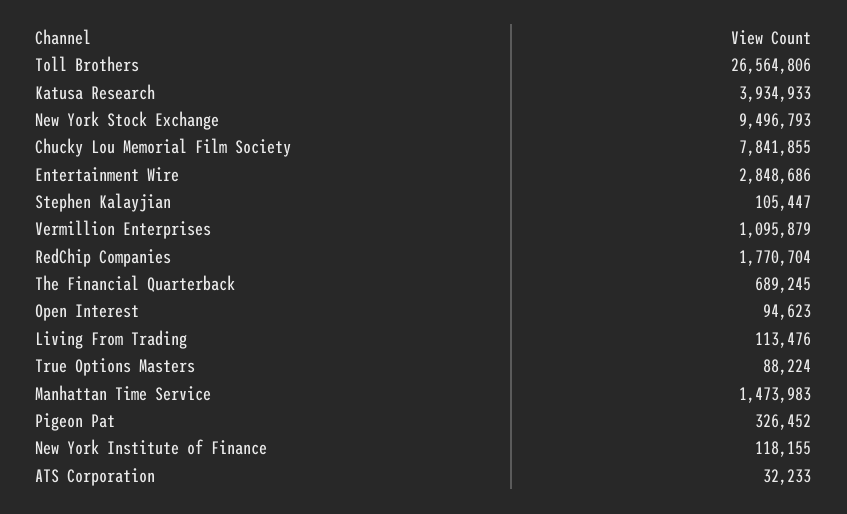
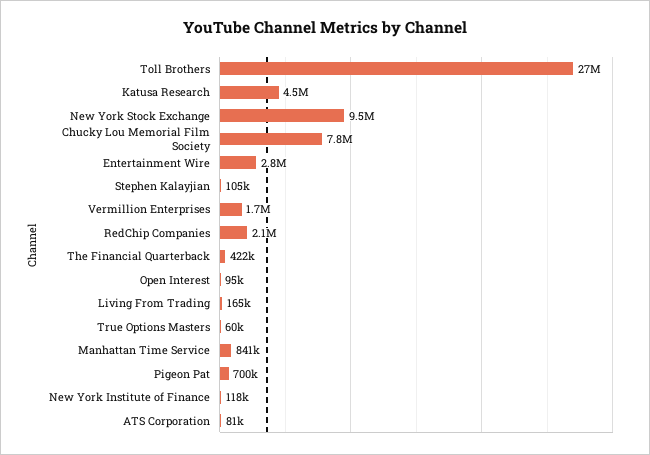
Katusa Research: 3934933 -> 4500000
Vermillion Enterprises: 1095879 -> 1700000
RedChip Companies: 1770704 -> 2100000
The Financial Quarterback: 689245 -> 422000
Living From Trading: 113476 -> 165000
True Options Masters: 88224 -> 60000
Manhattan Time Service: 1473983 -> 841000
Pigeon Pat: 326452 -> 700000
ATS Corporation: 32233 -> 81000

